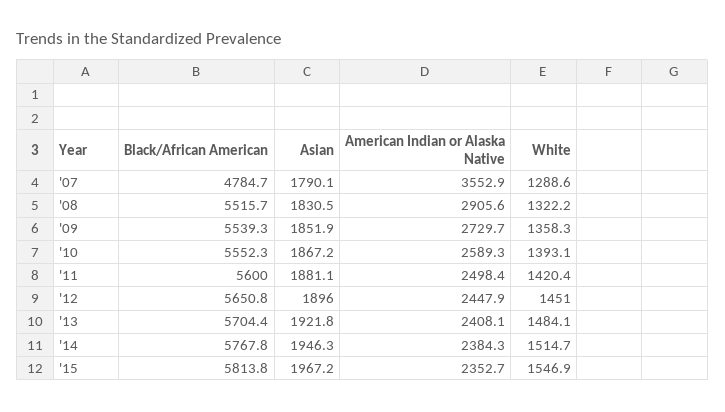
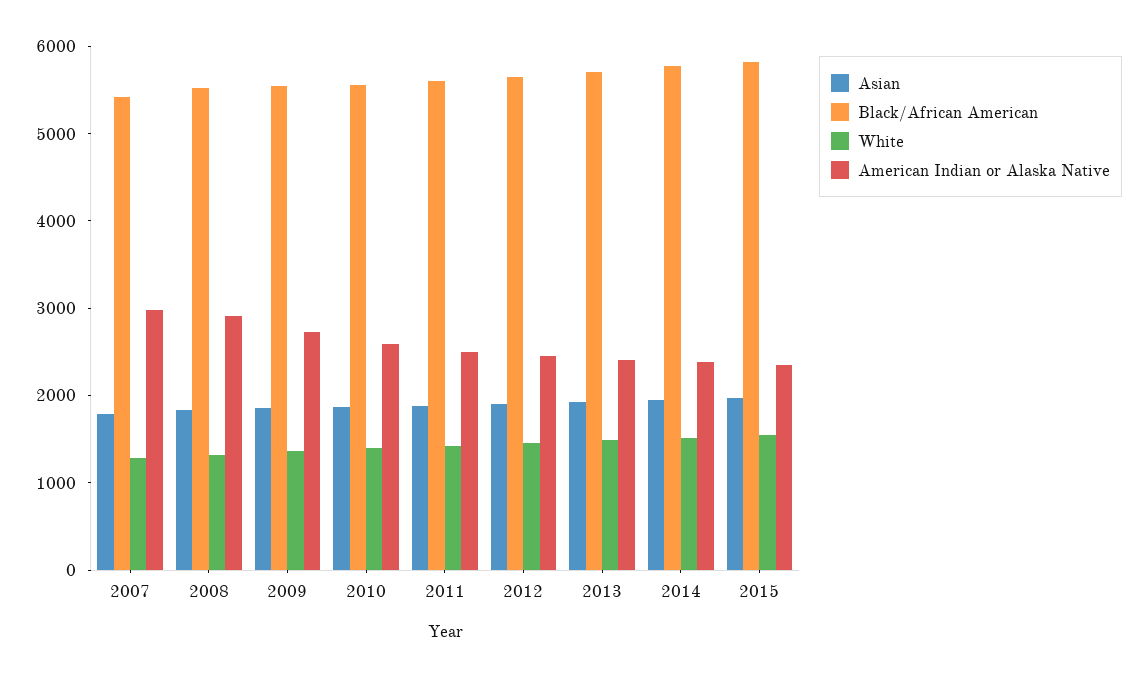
Black/African American, '07: 4784.7 -> 5400
American Indian or Alaska Native, '07: 3552.9 -> 3000

